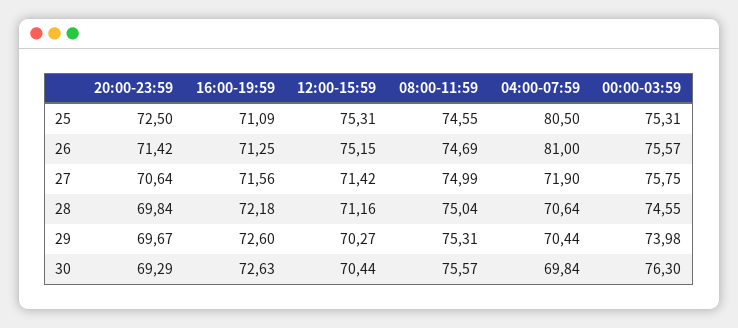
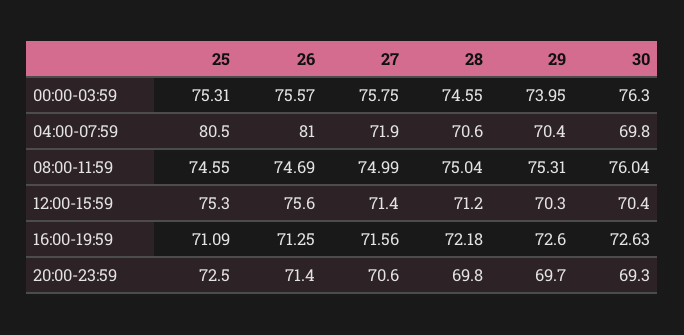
12:00-15:59, 26: 75.15 -> 75.6
00:00-03:59, 29: 73.98 -> 73.95
08:00-11:59, 30: 75.57 -> 76.04

